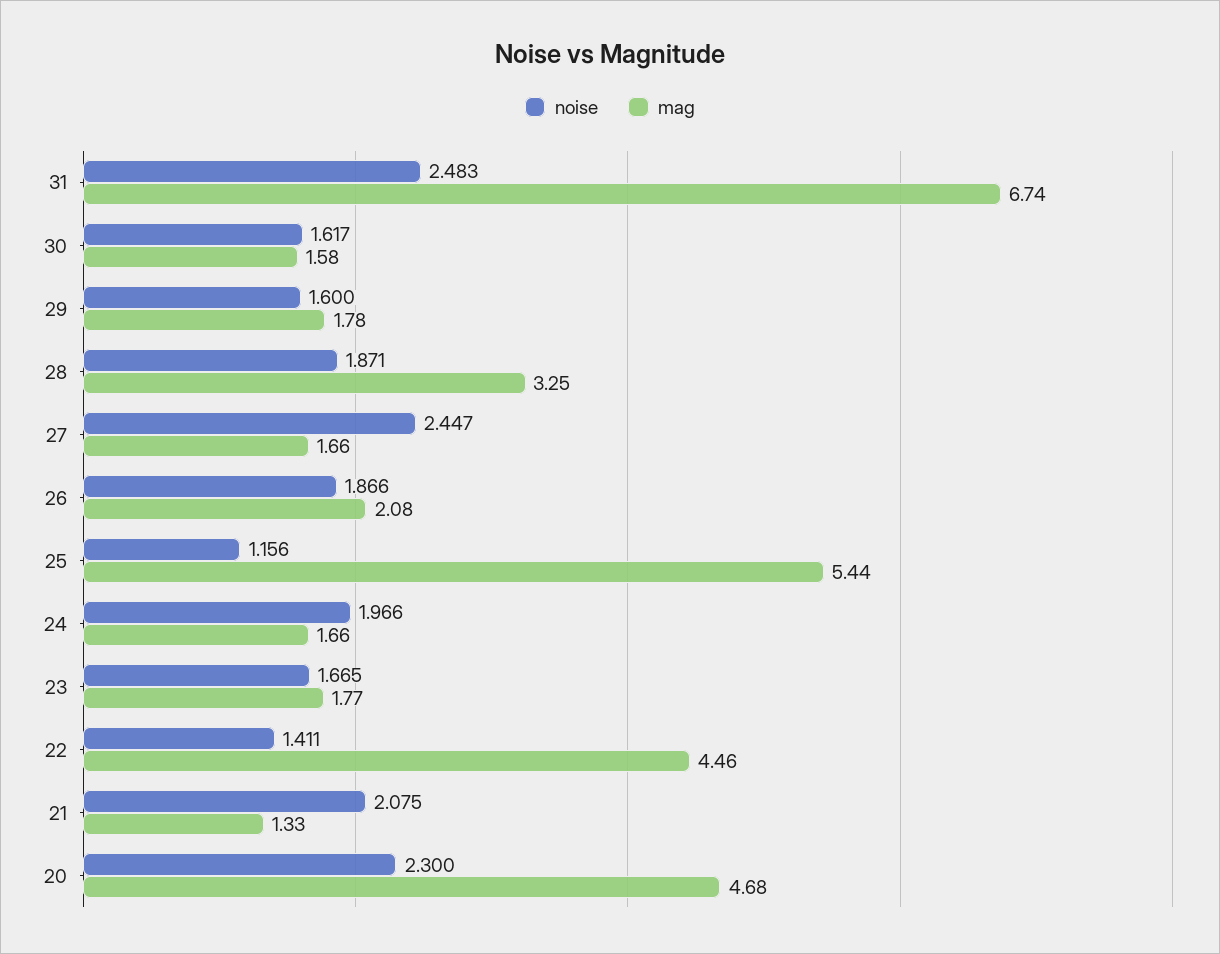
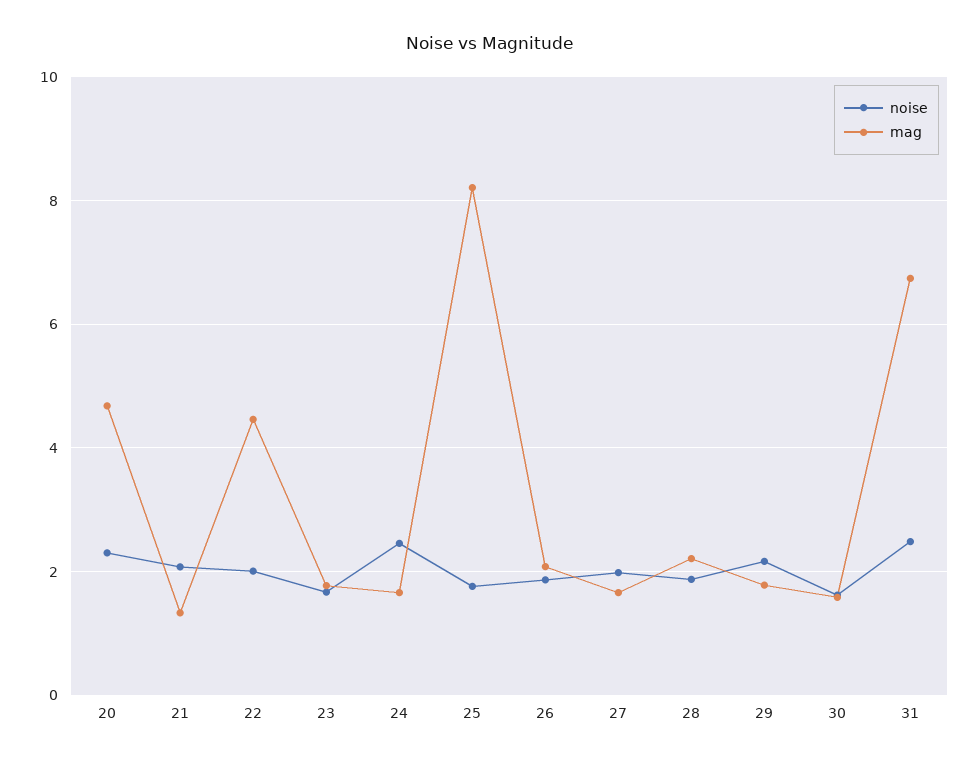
noise, 29: 1.6 -> 2.2
mag, 28: 3.25 -> 2.2
noise, 27: 2.447 -> 2
noise, 25: 1.156 -> 1.8
mag, 25: 5.44 -> 8.2
noise, 24: 1.966 -> 2.4
noise, 22: 1.411 -> 2

